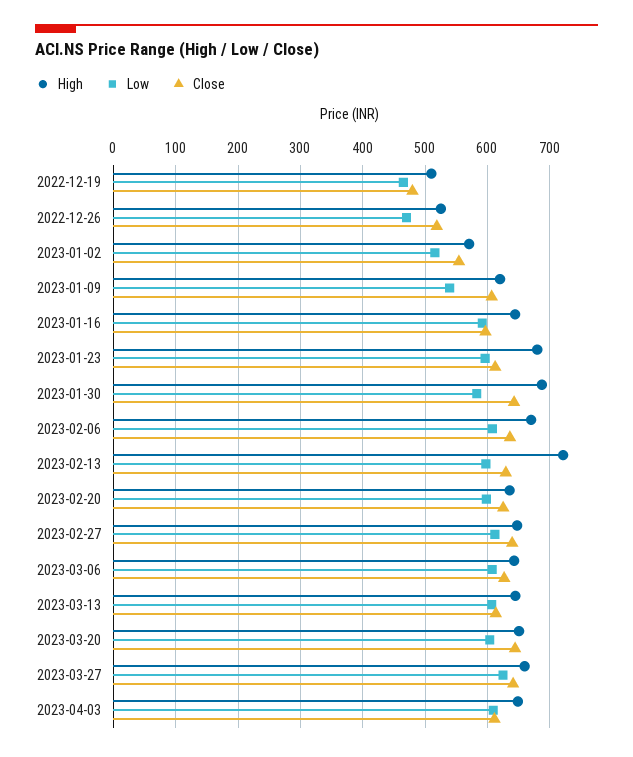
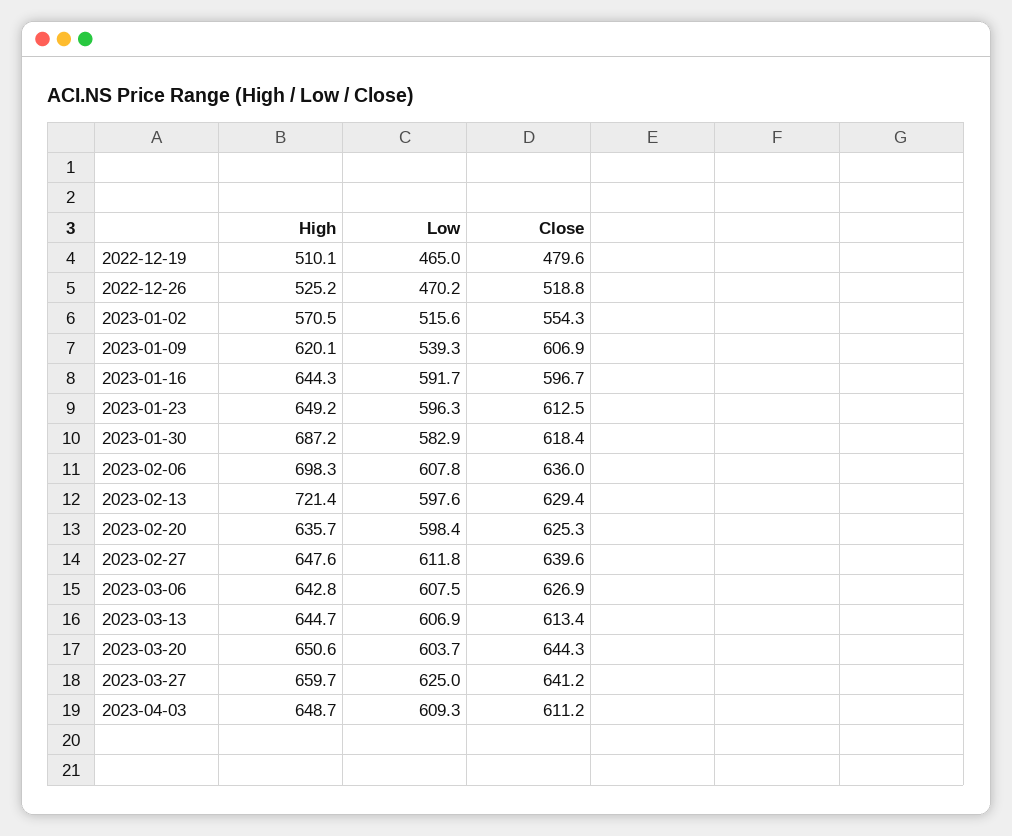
High, 2023-01-23: 680 -> 649.2
Close, 2023-01-30: 640 -> 618.4
High, 2023-02-06: 670 -> 698.3

